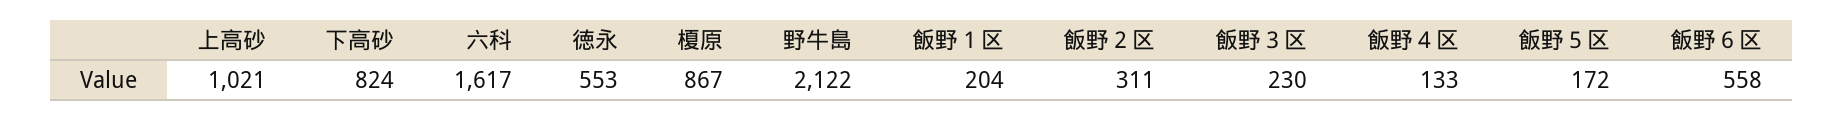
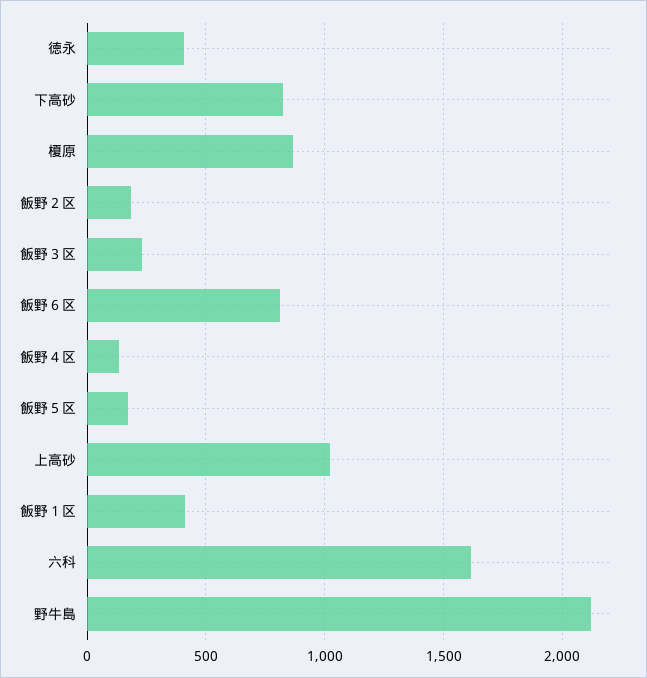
徳永: 553 -> 400
飯野１区: 204 -> 400
飯野２区: 311 -> 200
飯野６区: 558 -> 800

